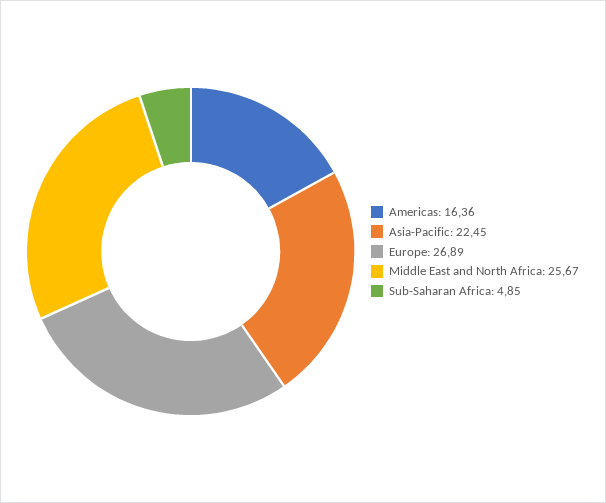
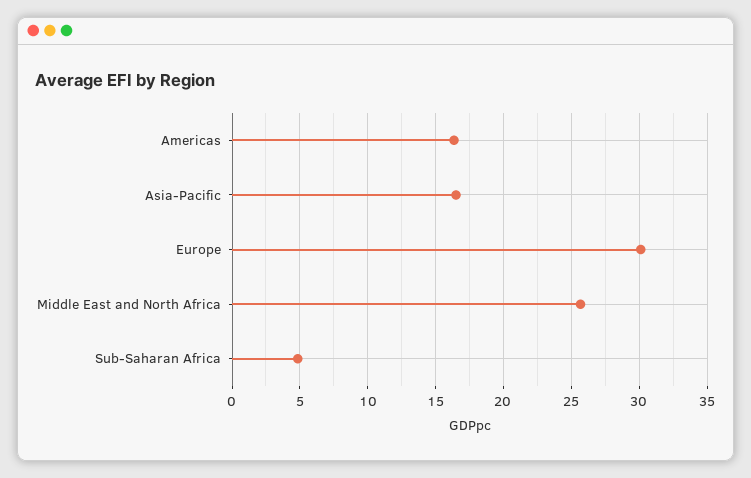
Asia-Pacific: 22.45 -> 16.5
Europe: 26.89 -> 30

